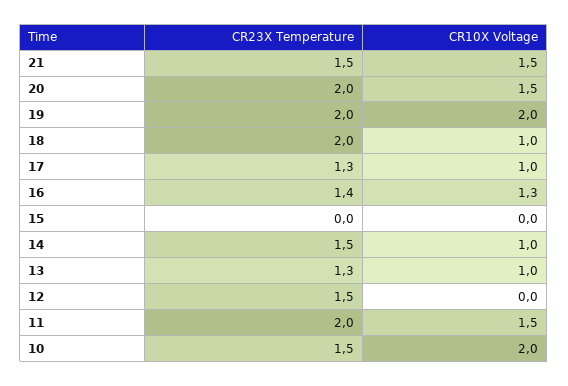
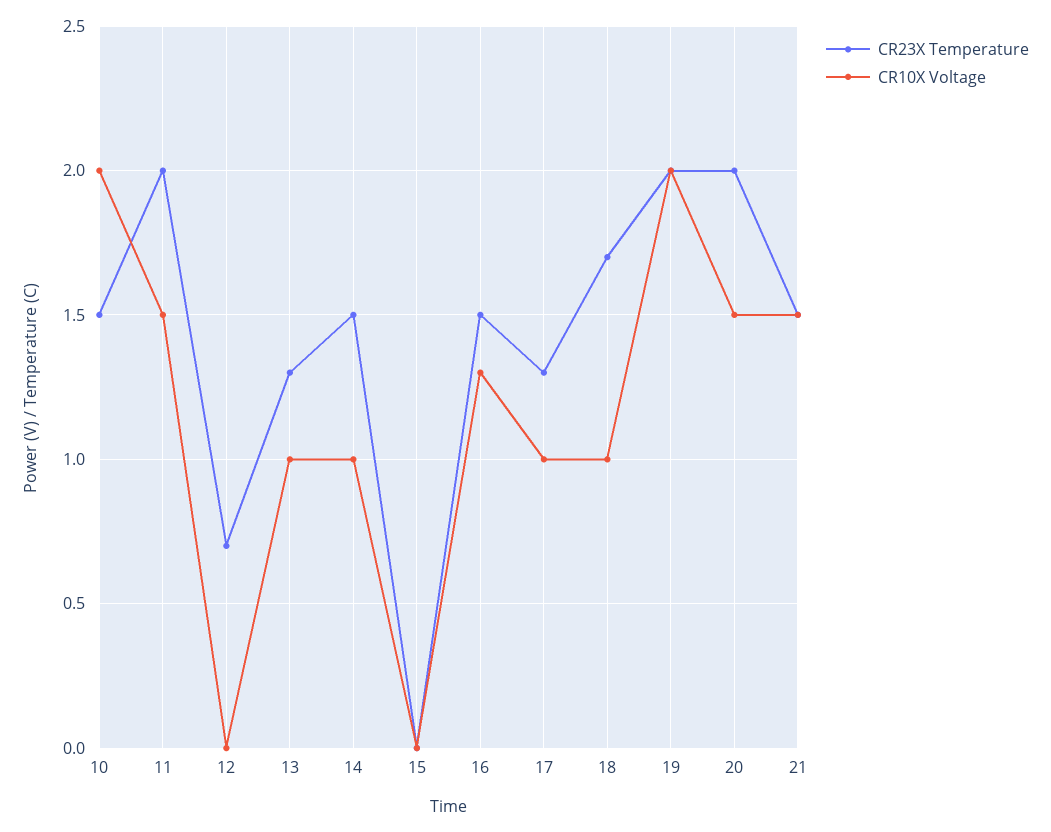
CR23X Temperature, 18: 2 -> 1.7
CR23X Temperature, 16: 1.4 -> 1.5
CR23X Temperature, 12: 1.5 -> 0.7

